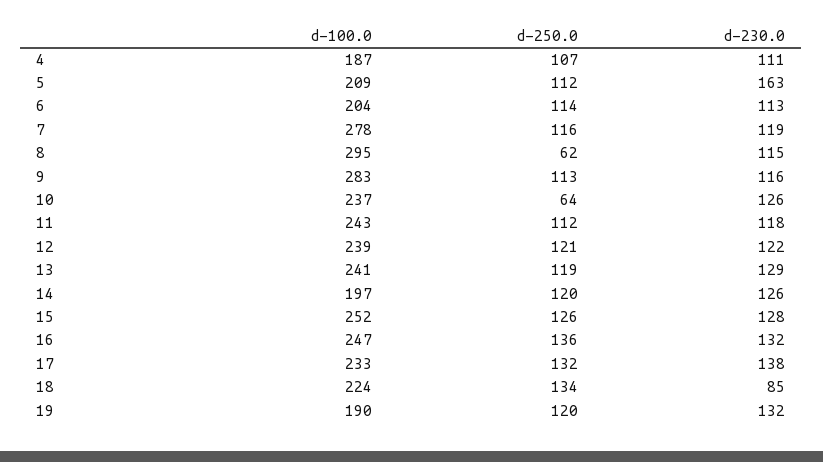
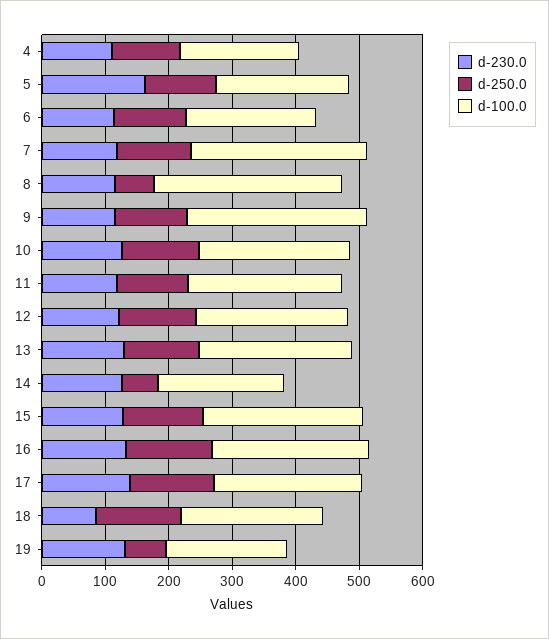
d-250.0, 10: 64 -> 120
d-250.0, 14: 120 -> 60
d-250.0, 19: 120 -> 60

